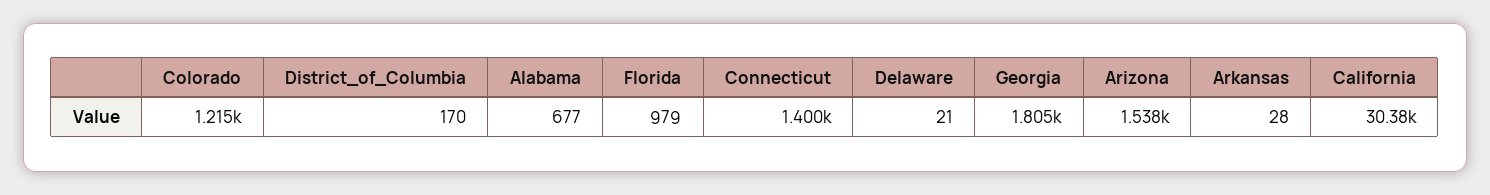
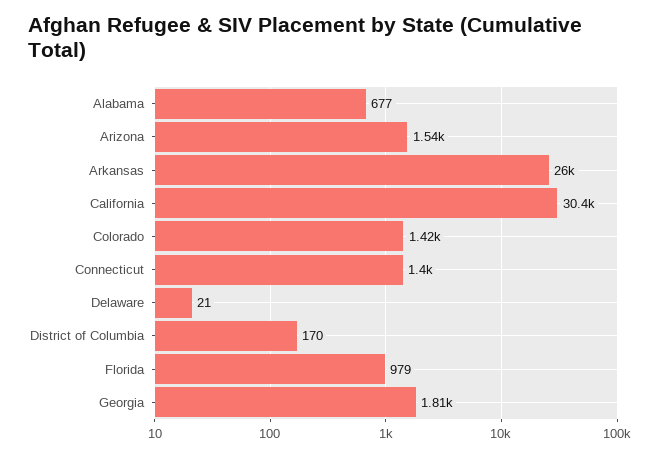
Colorado: 1215 -> 1420
Arkansas: 28 -> 26000

